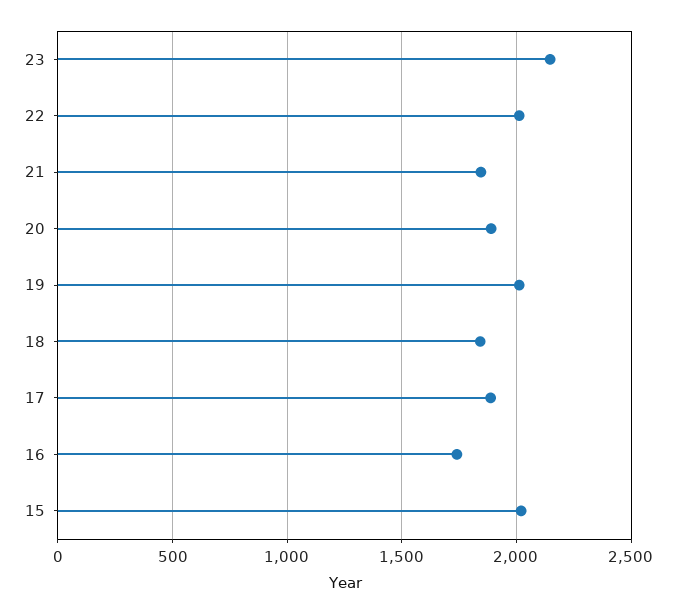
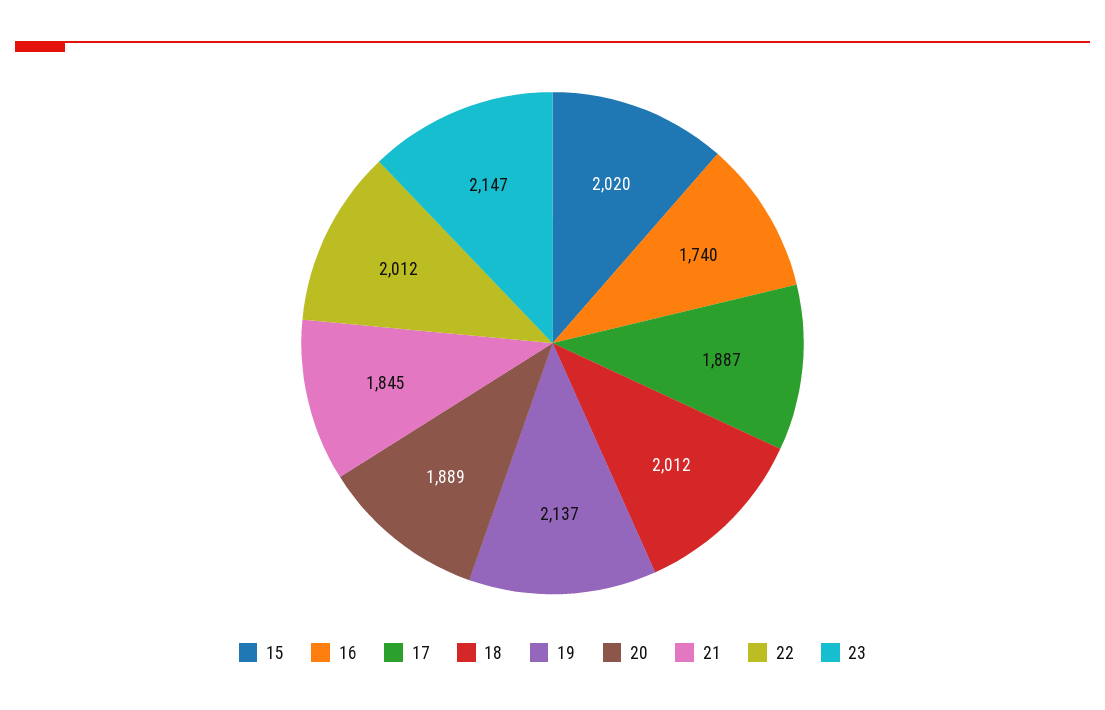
19: 2000 -> 2137
18: 1850 -> 2012

